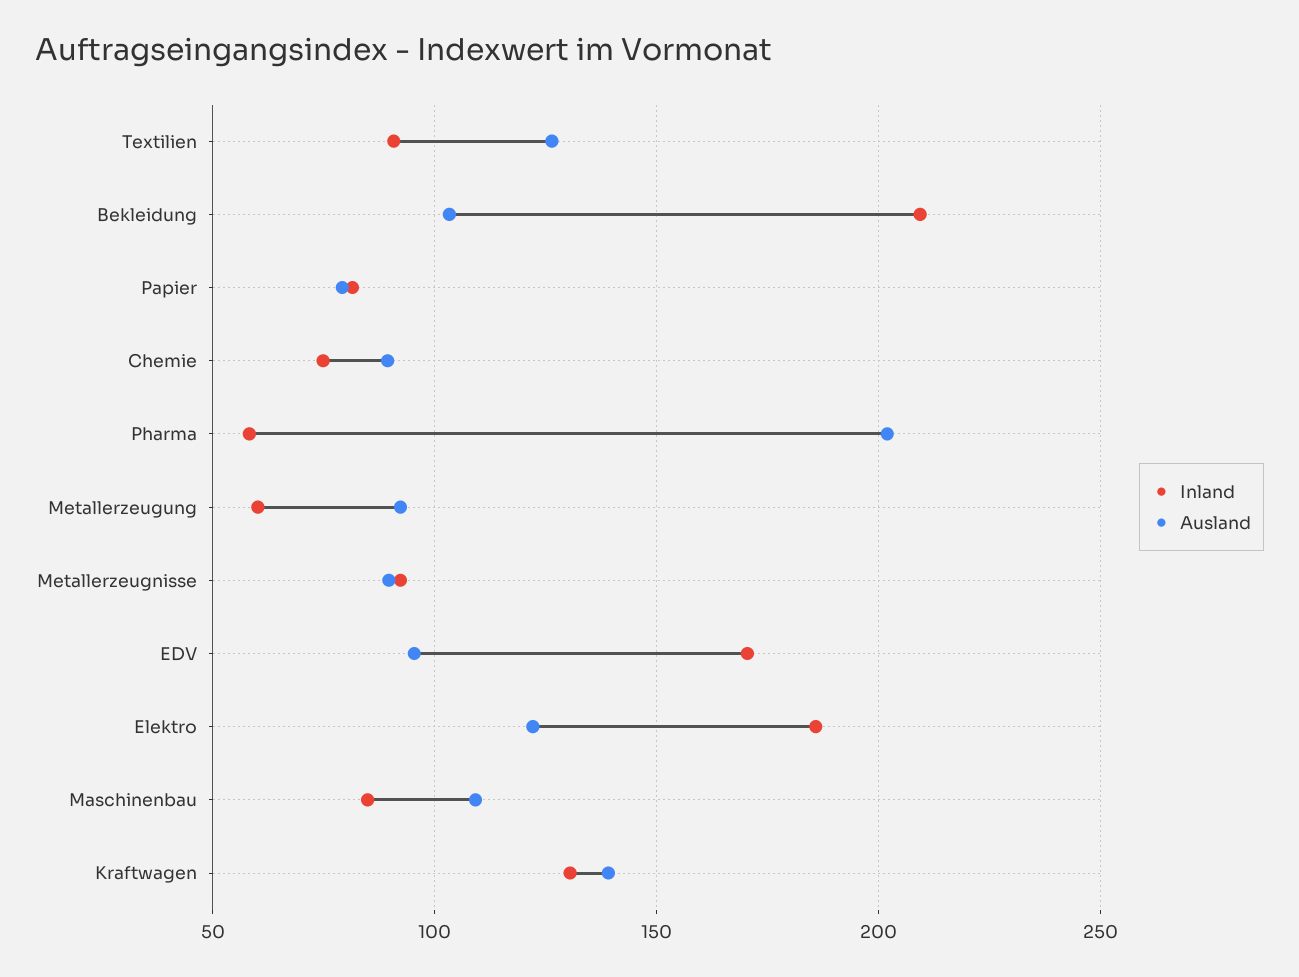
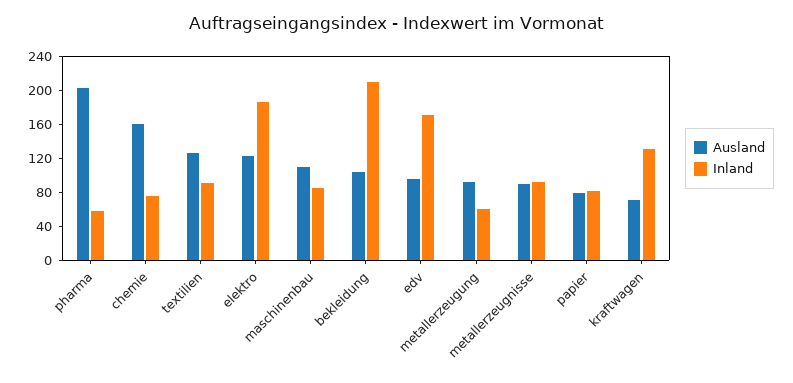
Ausland, Chemie: 90 -> 160
Ausland, Kraftwagen: 140 -> 70

